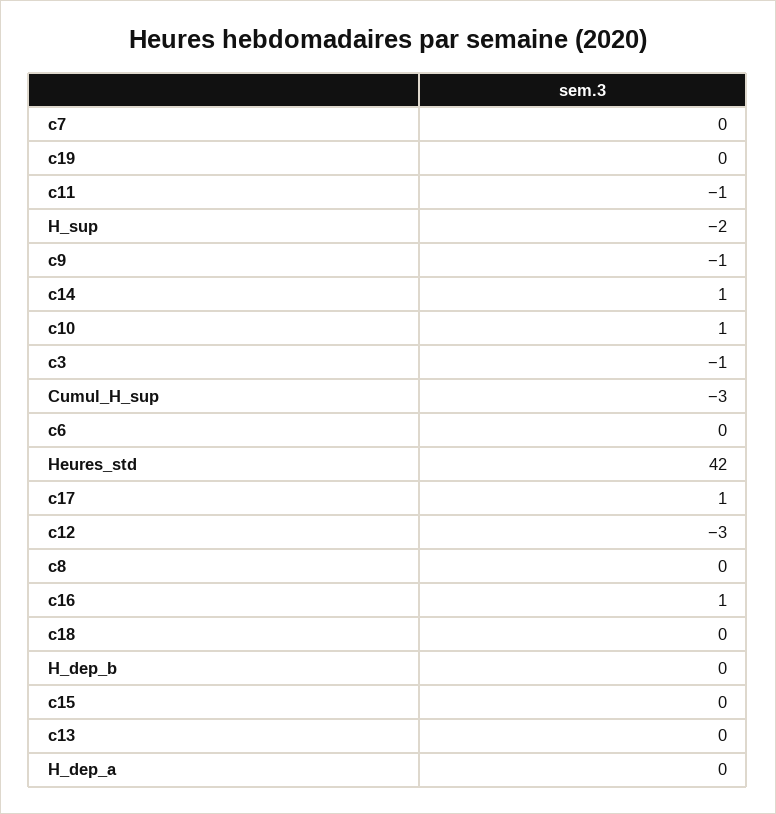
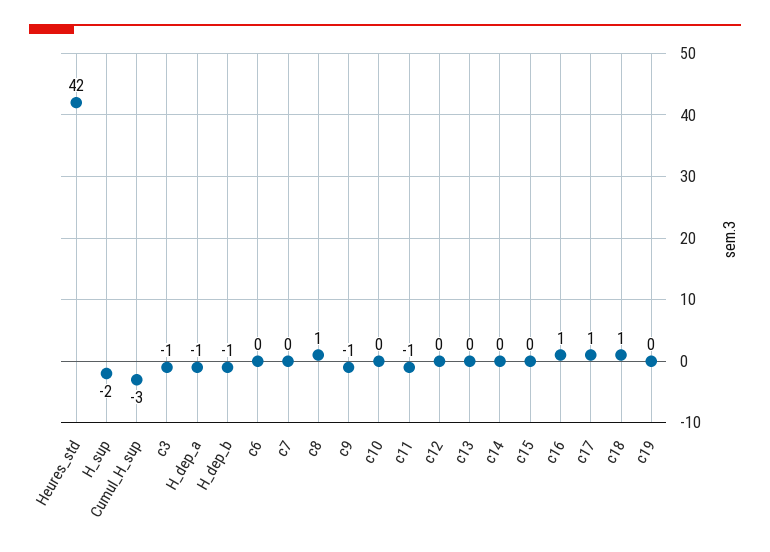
c14: 1 -> 0
c10: 1 -> 0
c12: -3 -> 0
c8: 0 -> 1
c18: 0 -> 1
H_dep_b: 0 -> -1
H_dep_a: 0 -> -1

